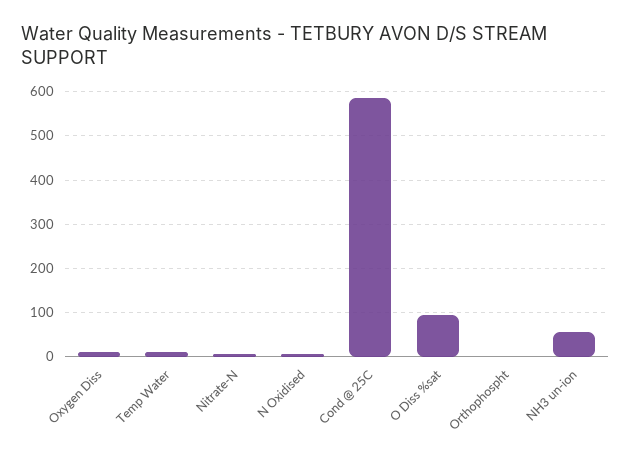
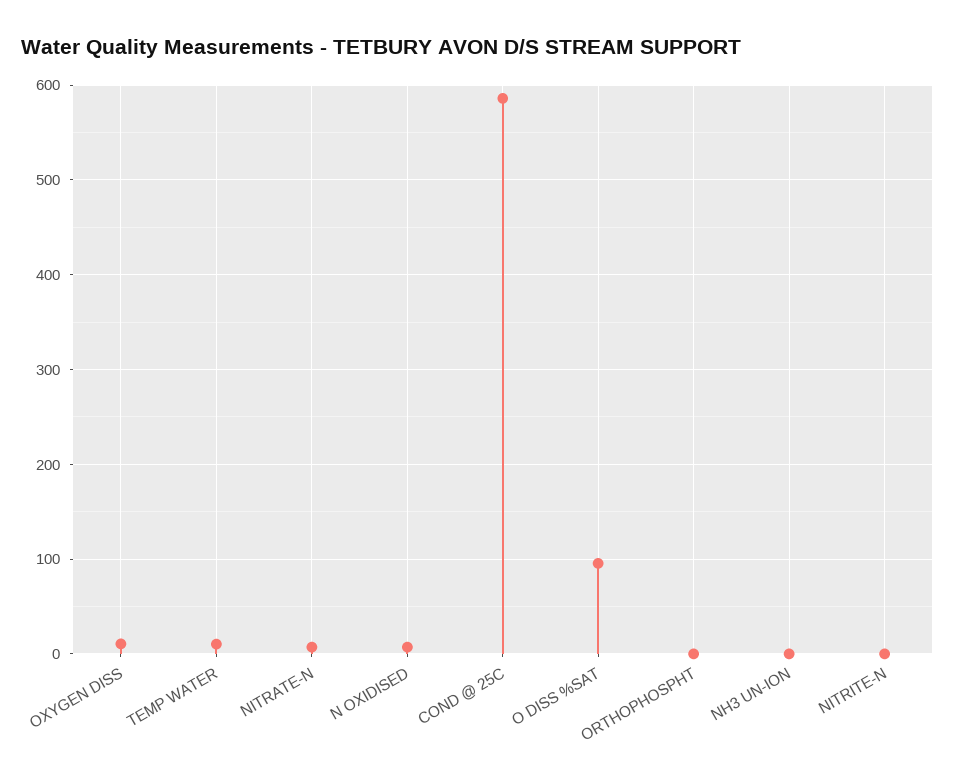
NH3 un-ion: 60 -> 0
NITRITE-N: none -> 0

